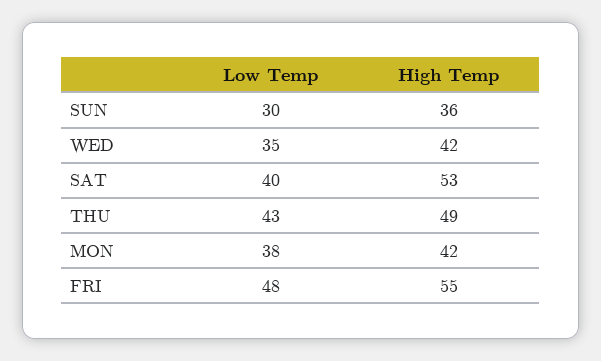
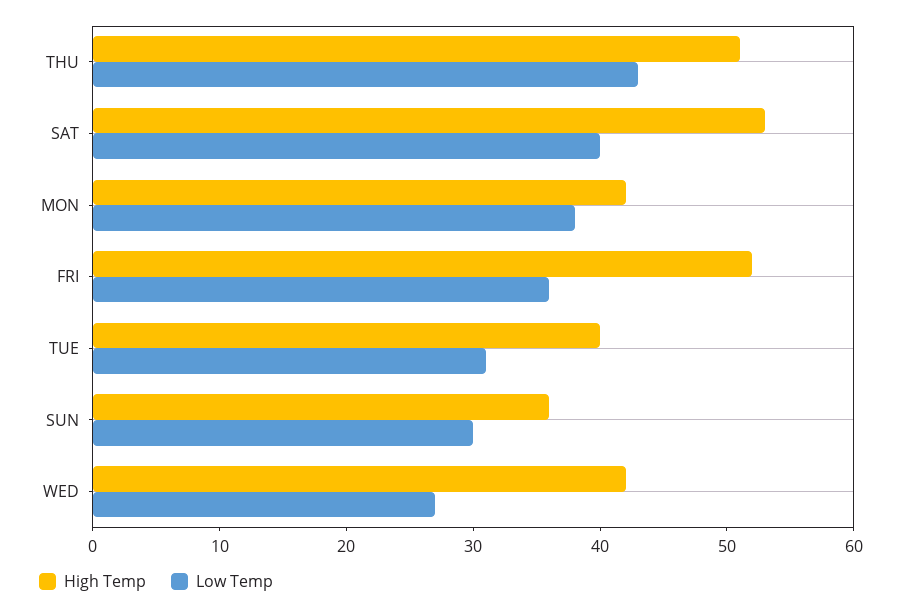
Low Temp, WED: 35 -> 27
High Temp, THU: 49 -> 51
Low Temp, FRI: 48 -> 36
High Temp, FRI: 55 -> 52
High Temp, TUE: none -> 40
Low Temp, TUE: none -> 31

